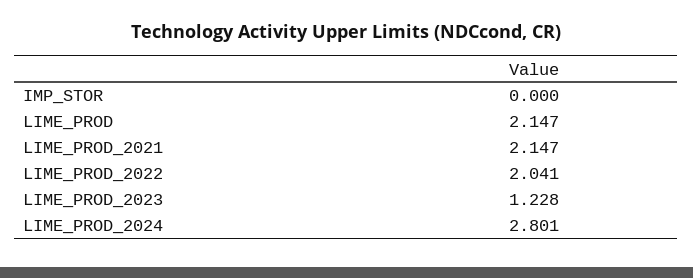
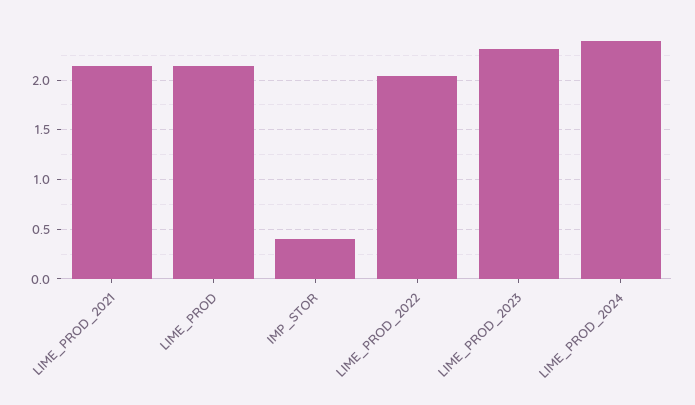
IMP_STOR: 0 -> 0.4
LIME_PROD_2023: 1.228 -> 2.3
LIME_PROD_2024: 2.801 -> 2.4

